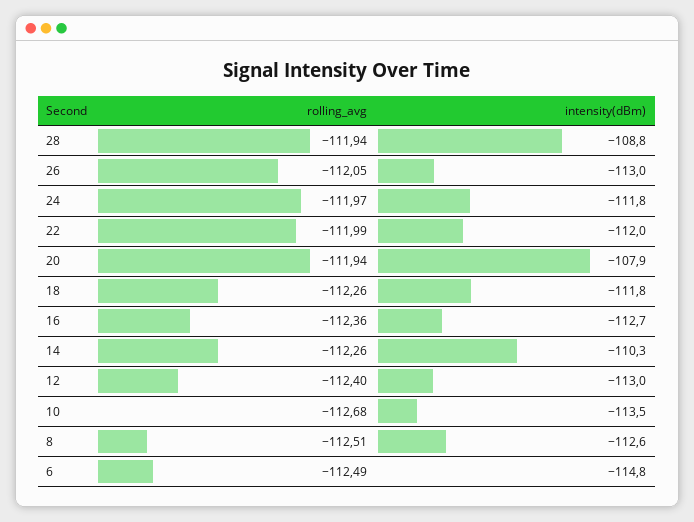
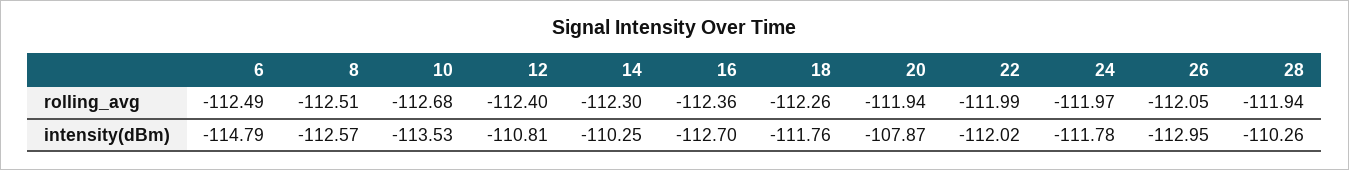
intensity(dBm), 28: -108.8 -> -110.26
rolling_avg, 14: -112.26 -> -112.3
intensity(dBm), 12: -113 -> -110.81

